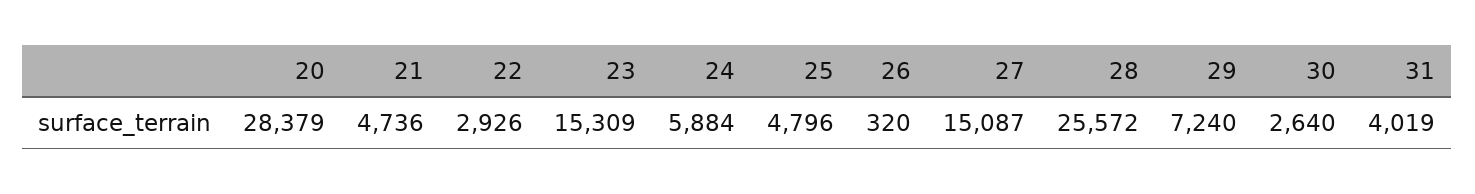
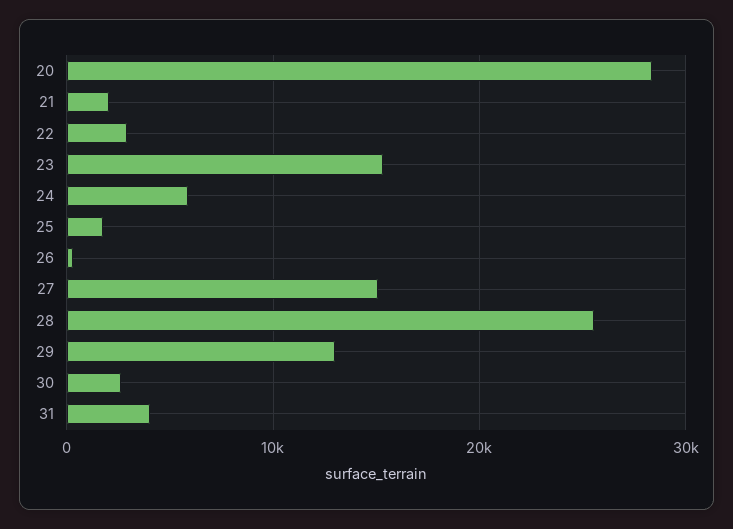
21: 4736 -> 2000
25: 4796 -> 2000
29: 7240 -> 13000

